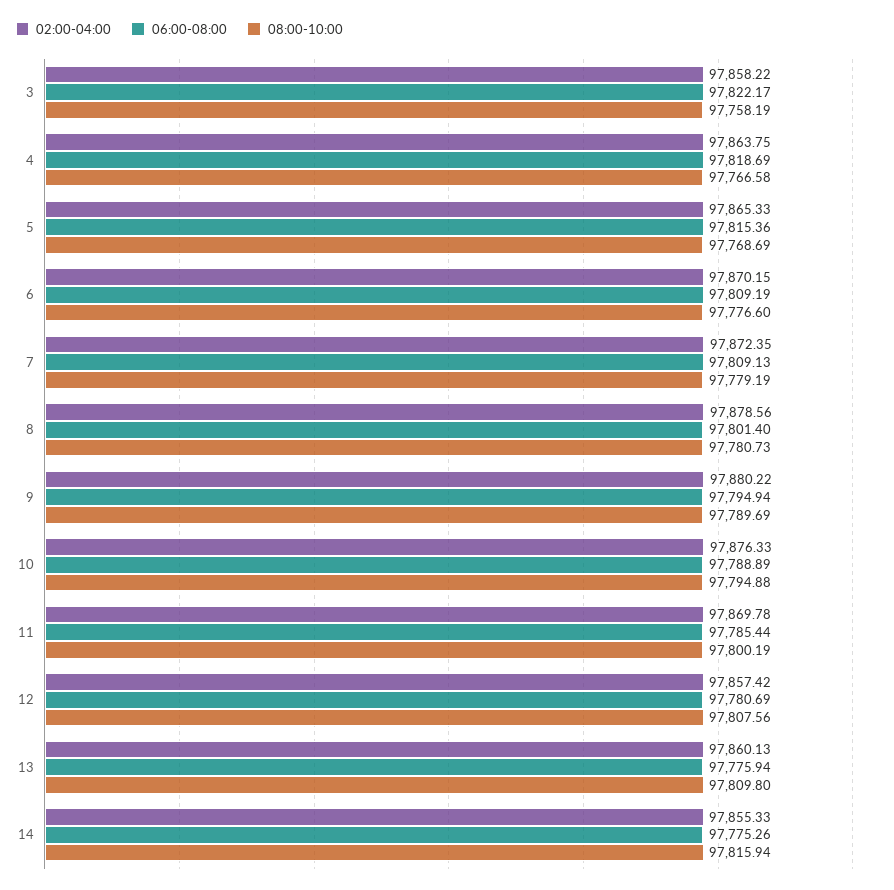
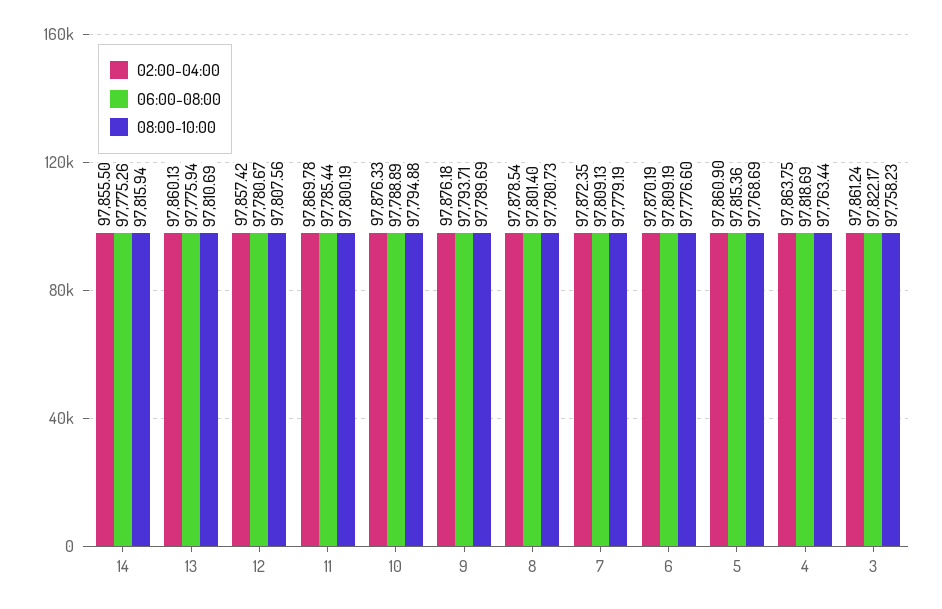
02:00-04:00, 3: 97858.22 -> 97861.24
08:00-10:00, 3: 97758.19 -> 97758.23
08:00-10:00, 4: 97766.58 -> 97763.44
02:00-04:00, 5: 97865.33 -> 97860.9
02:00-04:00, 6: 97870.15 -> 97870.19
02:00-04:00, 8: 97878.56 -> 97878.54
02:00-04:00, 9: 97880.22 -> 97876.18
06:00-08:00, 9: 97794.94 -> 97793.71
06:00-08:00, 12: 97780.69 -> 97780.67
08:00-10:00, 13: 97809.8 -> 97810.69
02:00-04:00, 14: 97855.33 -> 97855.5

